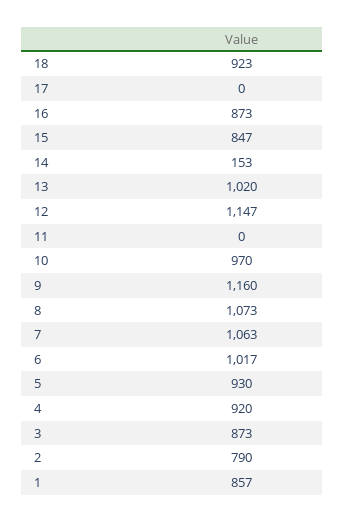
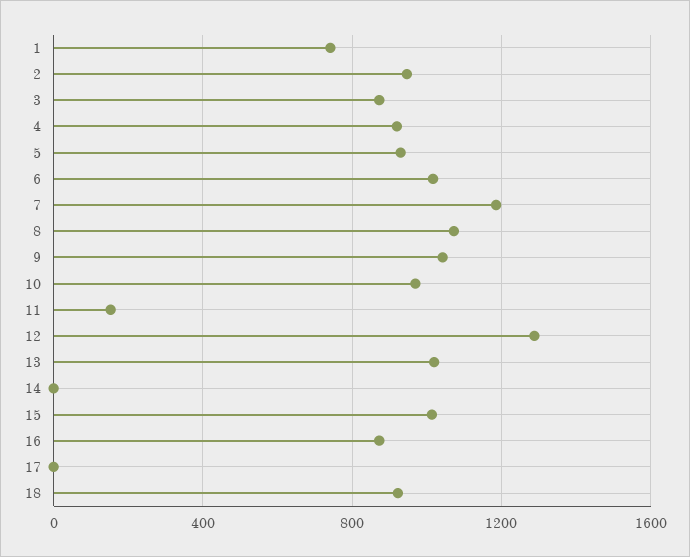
15: 847 -> 1000
14: 153 -> 0
12: 1147 -> 1300
11: 0 -> 150
9: 1160 -> 1050
7: 1063 -> 1200
2: 790 -> 950
1: 857 -> 750

